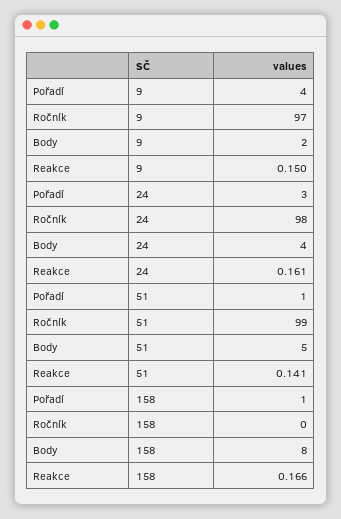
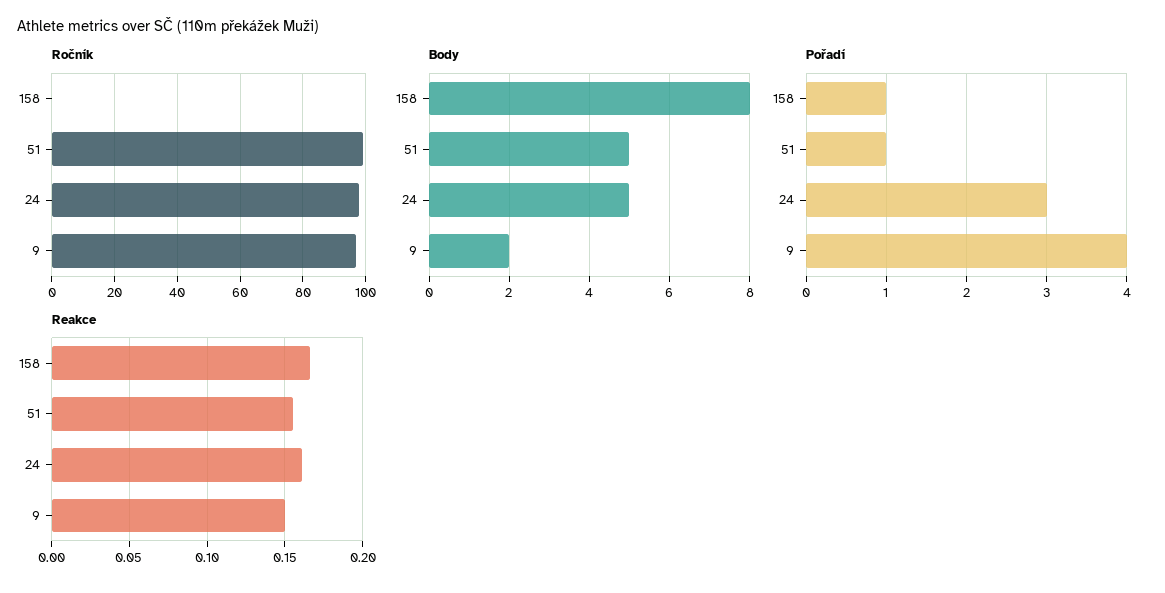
Body, 24: 4 -> 5
Reakce, 51: 0.141 -> 0.155

